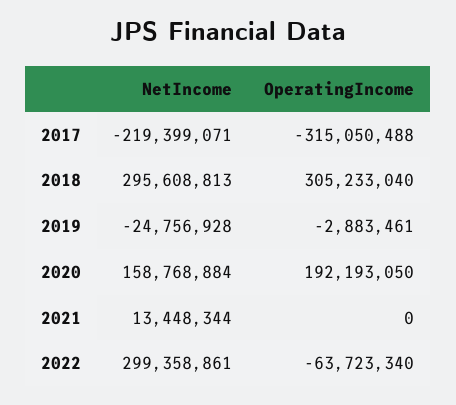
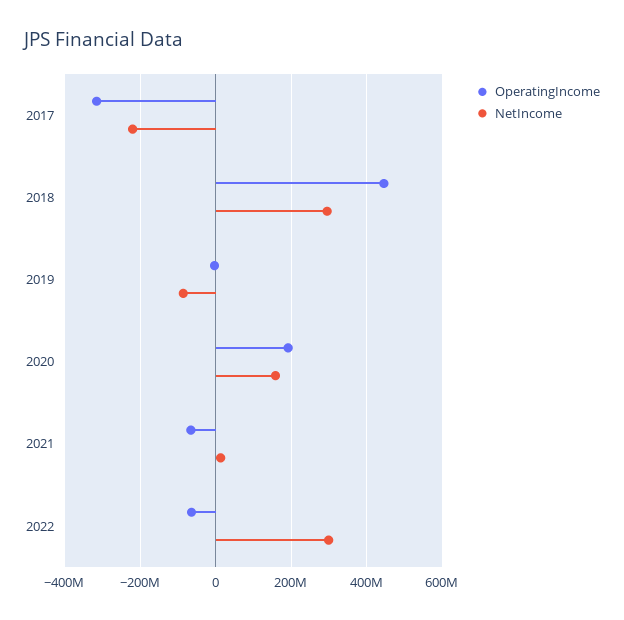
OperatingIncome, 2018: 305233040 -> 440000000
NetIncome, 2019: -24756928 -> -80000000
OperatingIncome, 2021: 0 -> -60000000

